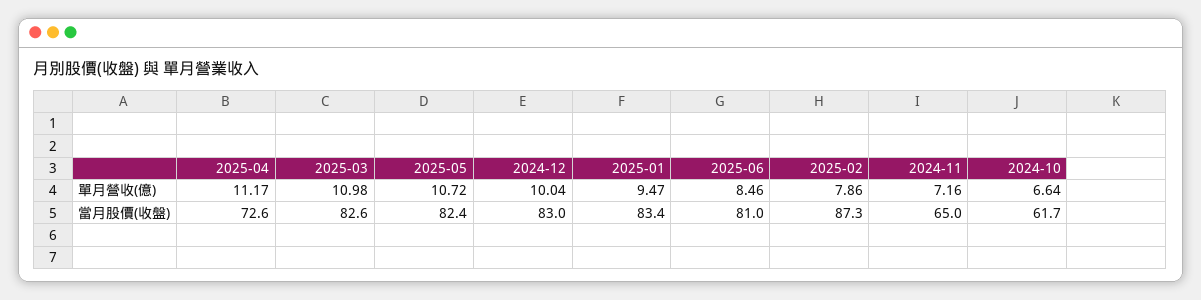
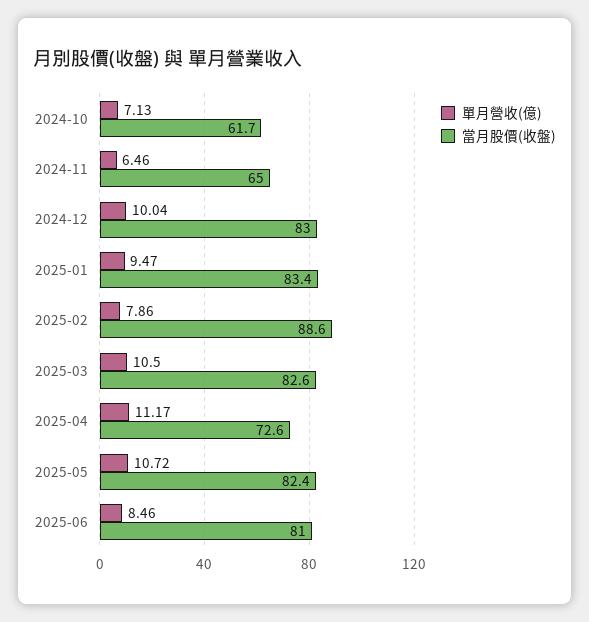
單月營收(億), 2025-03: 10.98 -> 10.5
單月營收(億), 2024-11: 7.16 -> 6.46
單月營收(億), 2024-10: 6.64 -> 7.13
當月股價(收盤), 2025-02: 87.3 -> 88.6

